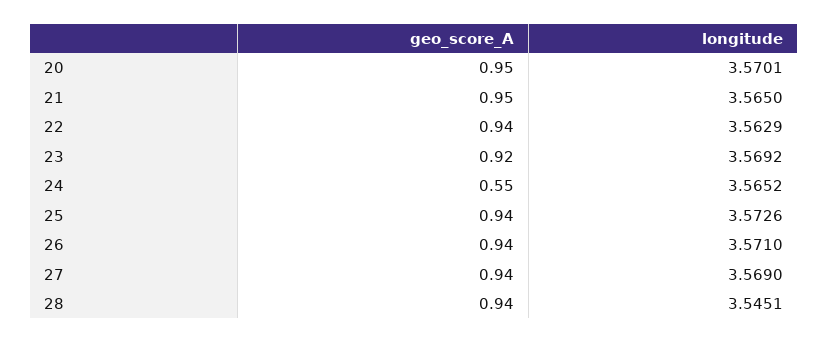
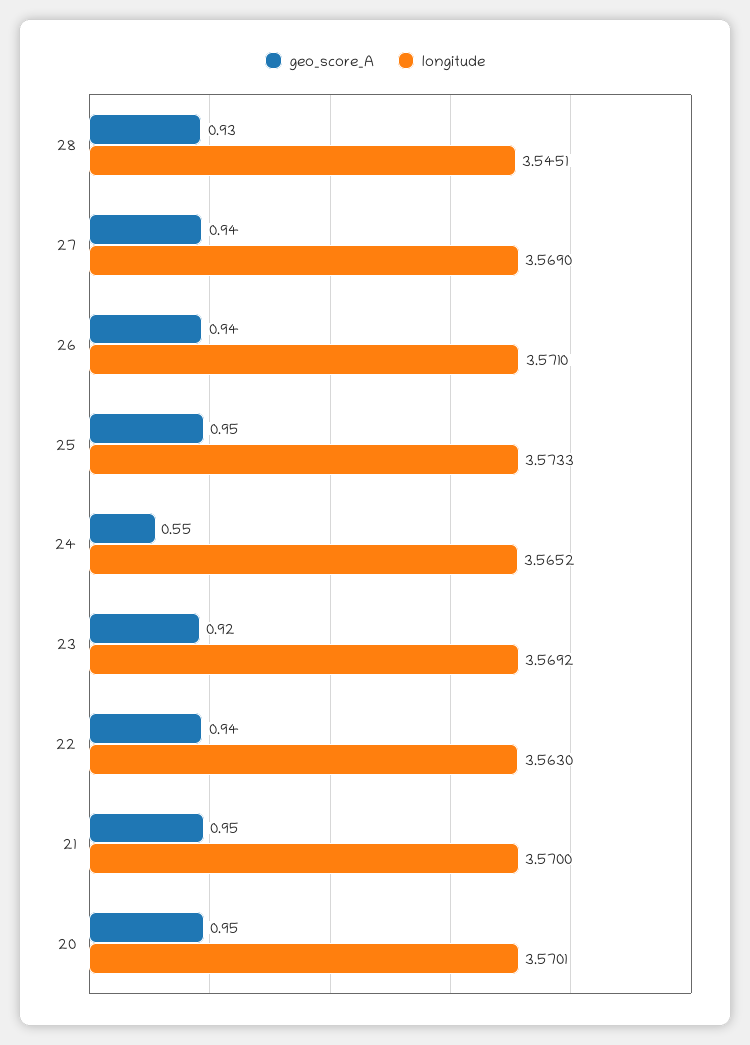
longitude, 21: 3.565 -> 3.57
longitude, 22: 3.5629 -> 3.563
geo_score_A, 25: 0.94 -> 0.95
longitude, 25: 3.5726 -> 3.5733
geo_score_A, 28: 0.94 -> 0.93

